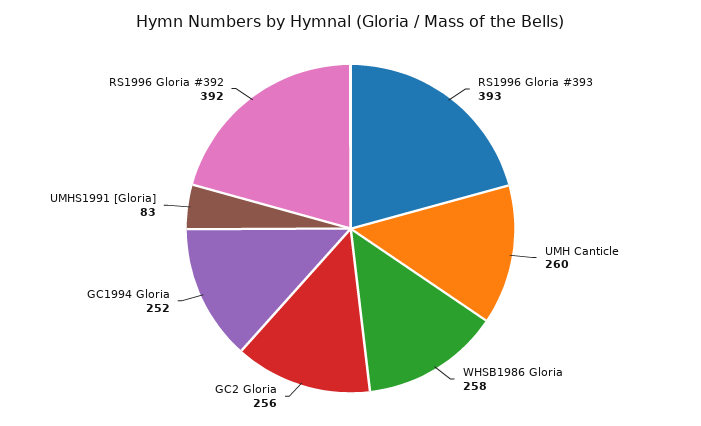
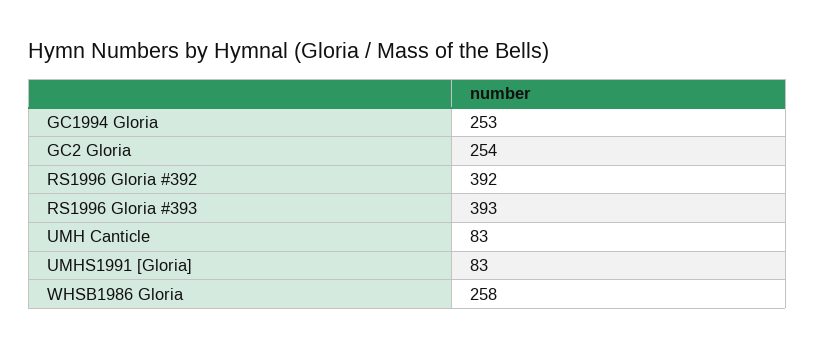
UMH Canticle: 260 -> 83
GC2 Gloria: 256 -> 254
GC1994 Gloria: 252 -> 253

